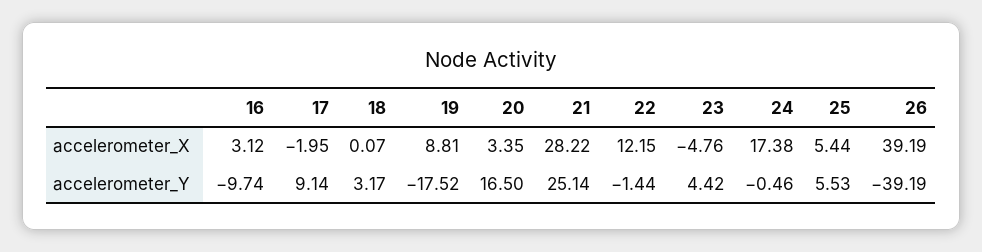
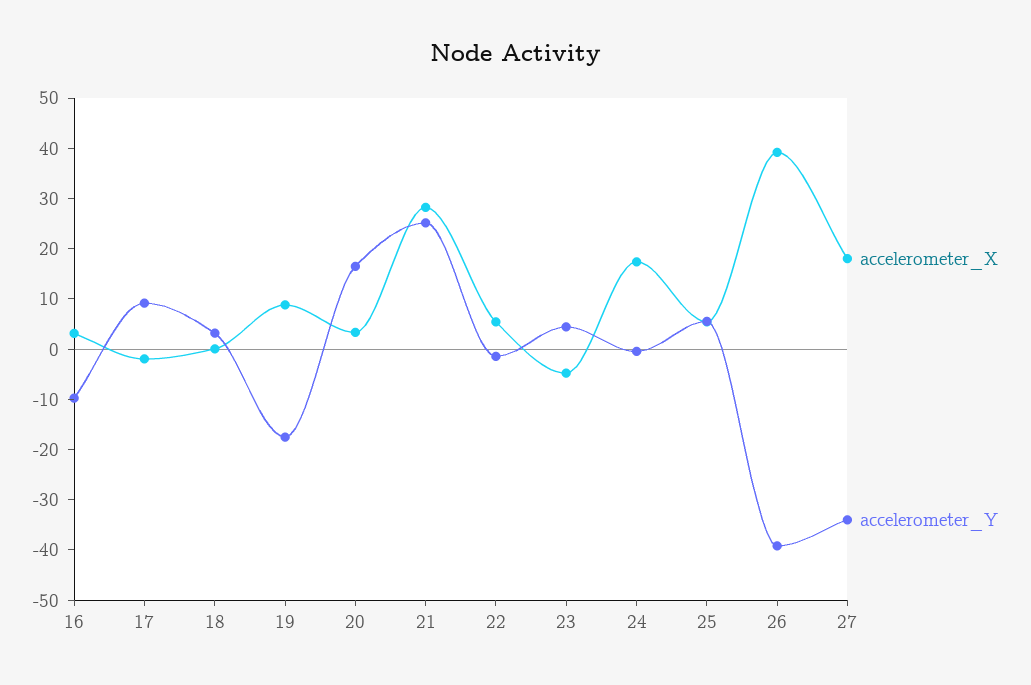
accelerometer_X, 22: 12.15 -> 6
accelerometer_X, 27: none -> 18
accelerometer_Y, 27: none -> -34

